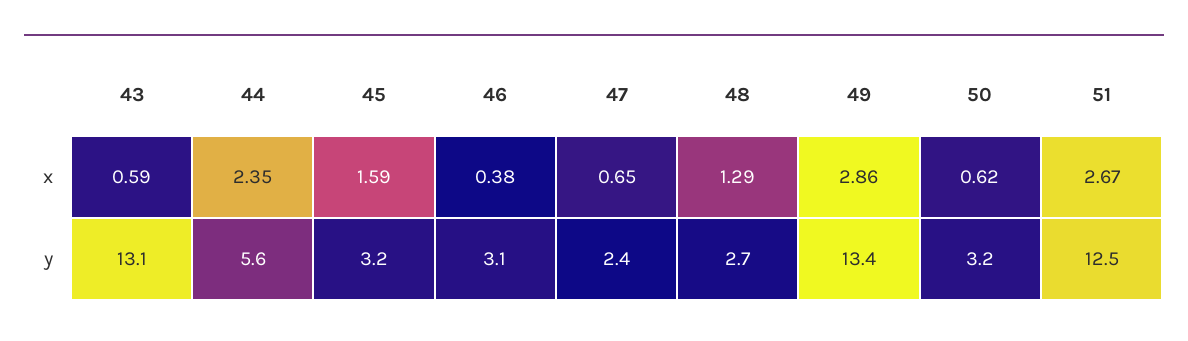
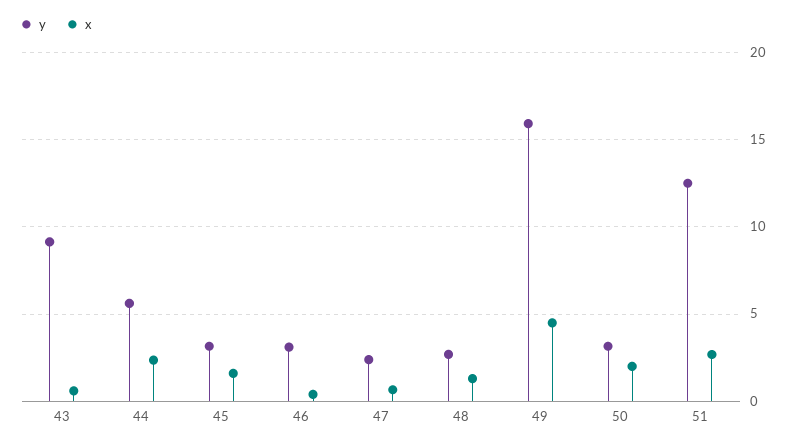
x, 49: 2.86 -> 4.5
x, 50: 0.62 -> 2
y, 43: 13.1 -> 9
y, 49: 13.4 -> 16

